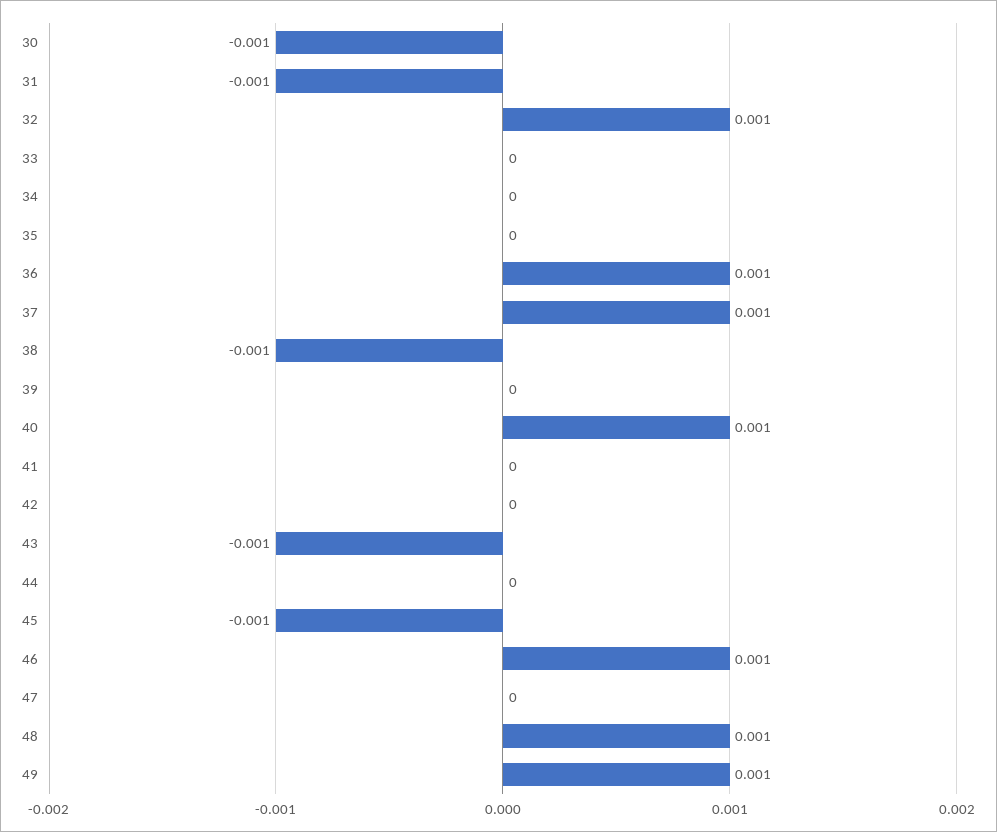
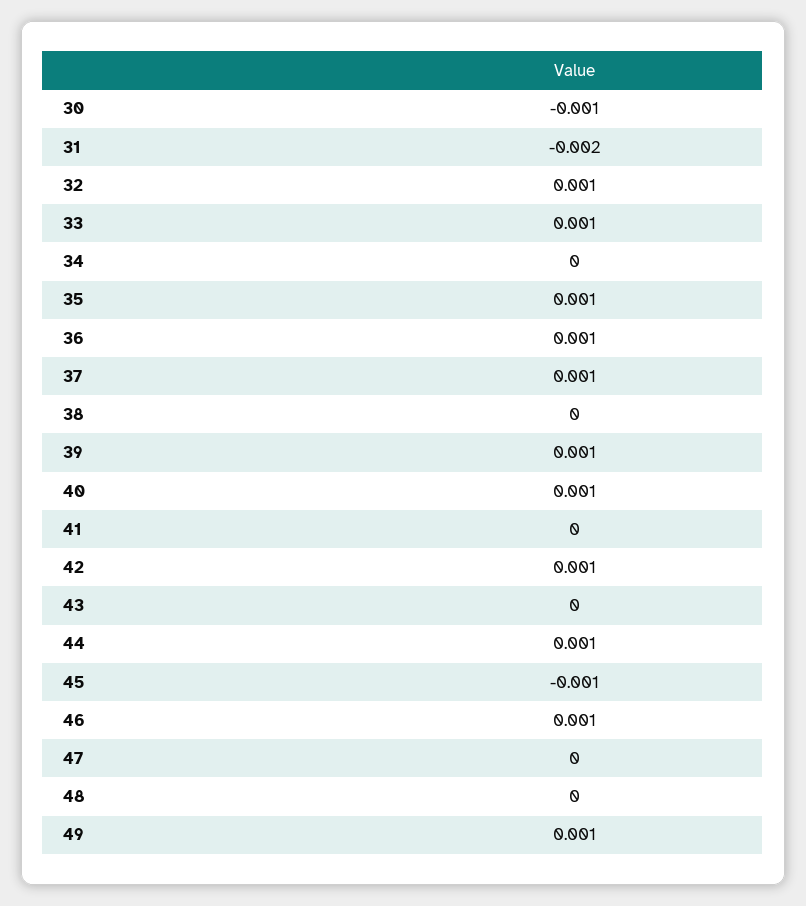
31: -0.001 -> -0.002
33: 0 -> 0.001
35: 0 -> 0.001
38: -0.001 -> 0
39: 0 -> 0.001
42: 0 -> 0.001
43: -0.001 -> 0
44: 0 -> 0.001
48: 0.001 -> 0

